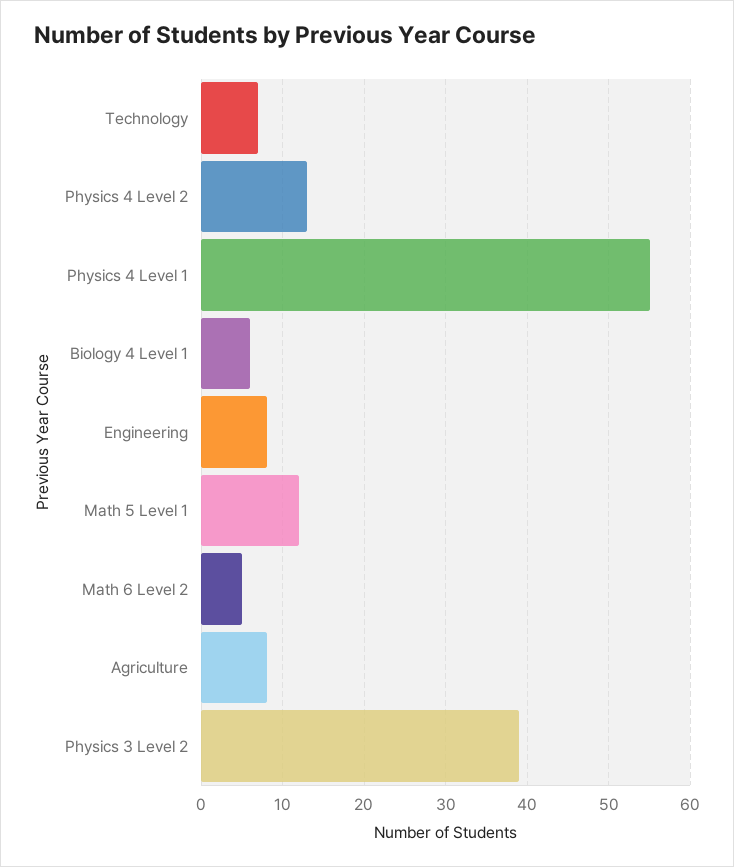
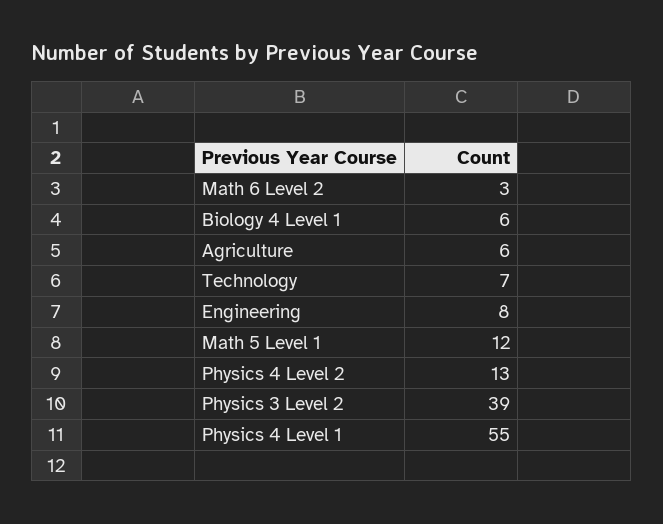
Math 6 Level 2: 5 -> 3
Agriculture: 8 -> 6

